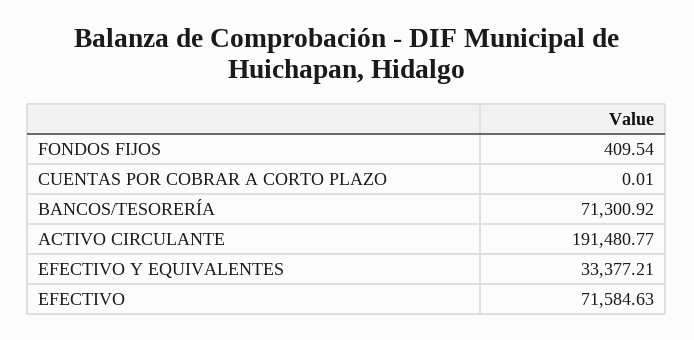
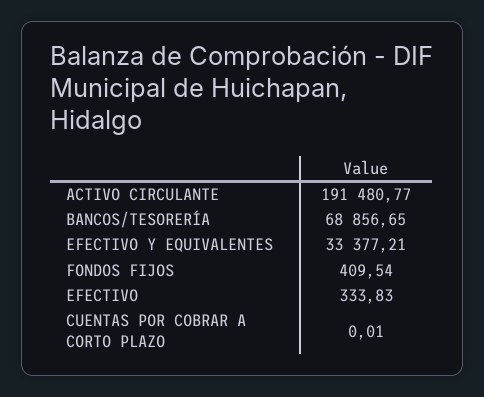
BANCOS/TESORERÍA: 71300.92 -> 68856.65
EFECTIVO: 71584.63 -> 333.83

